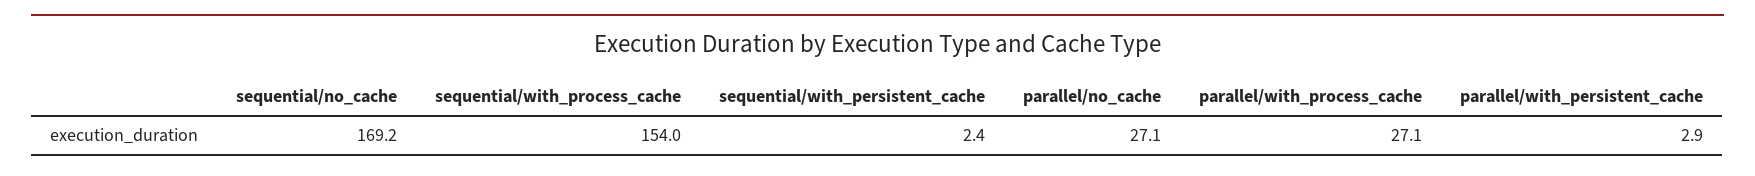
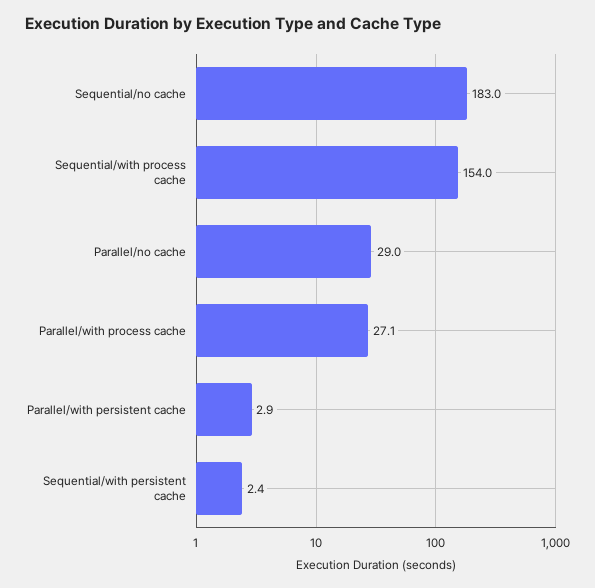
sequential/no_cache: 169.2 -> 183
parallel/no_cache: 27.1 -> 29

